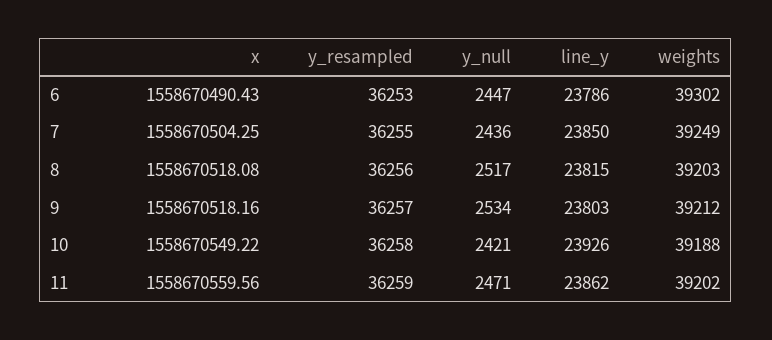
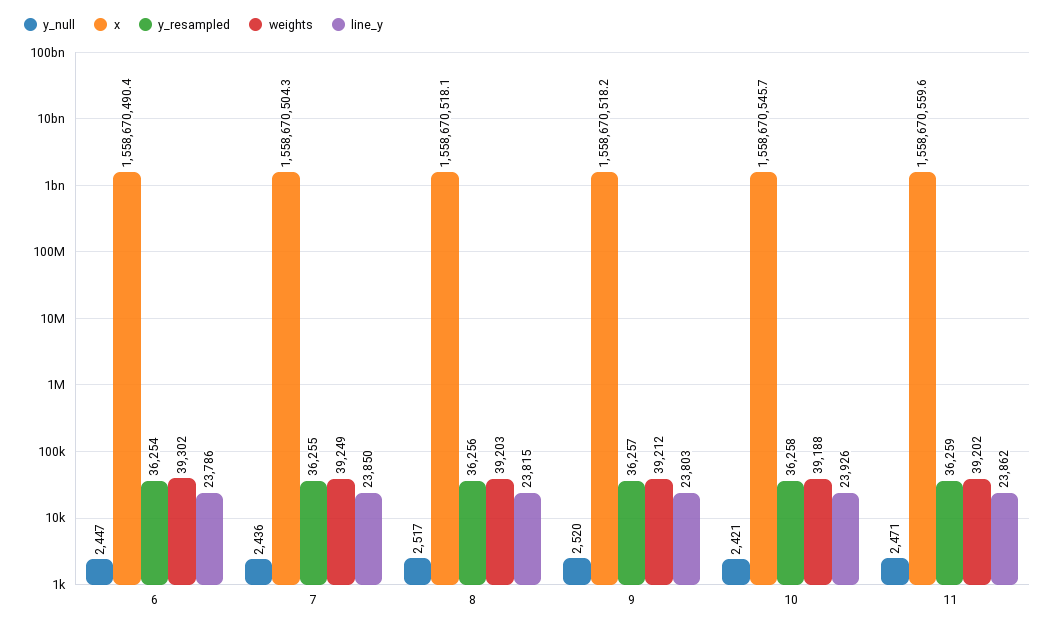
y_resampled, 6: 36253 -> 36254
y_null, 9: 2534 -> 2520
x, 10: 1558670549.22 -> 1558670545.7

